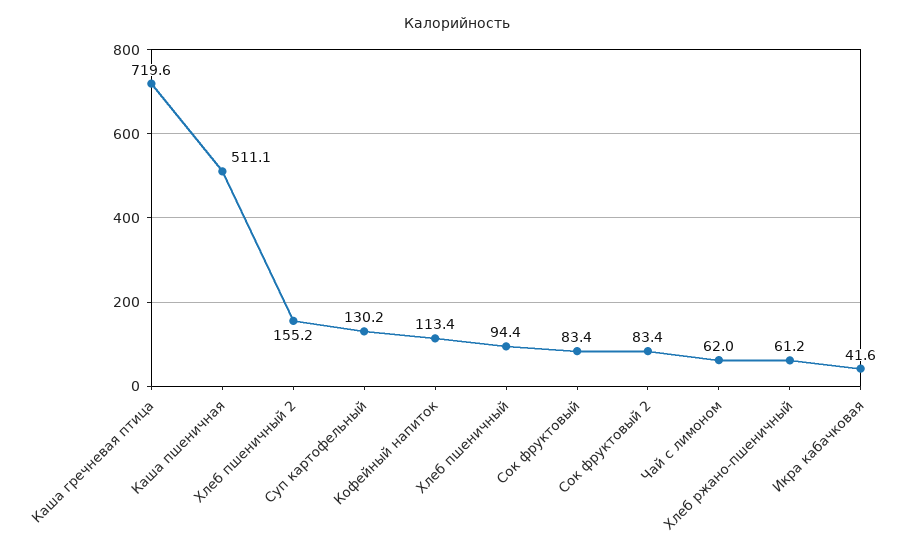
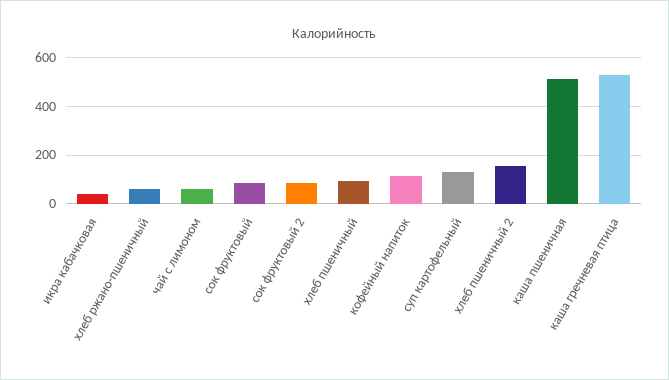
Каша гречневая птица: 719.6 -> 525

